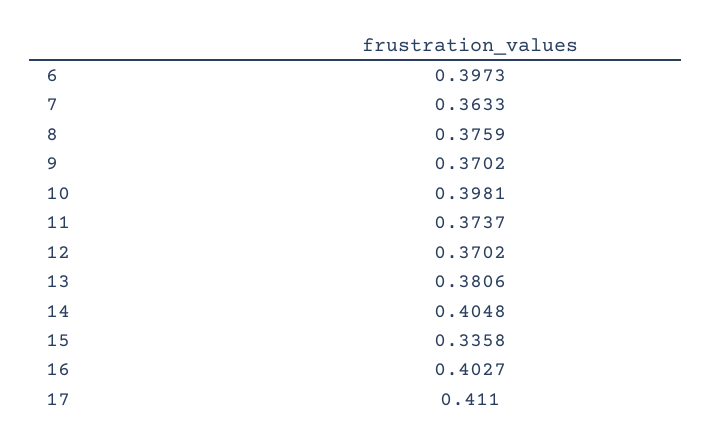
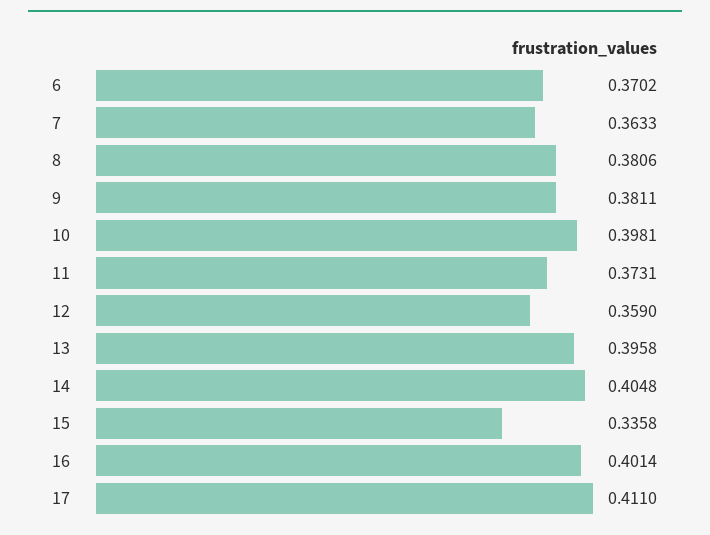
6: 0.3973 -> 0.3702
8: 0.3759 -> 0.3806
9: 0.3702 -> 0.3811
11: 0.3737 -> 0.3731
12: 0.3702 -> 0.359
13: 0.3806 -> 0.3958
16: 0.4027 -> 0.4014

